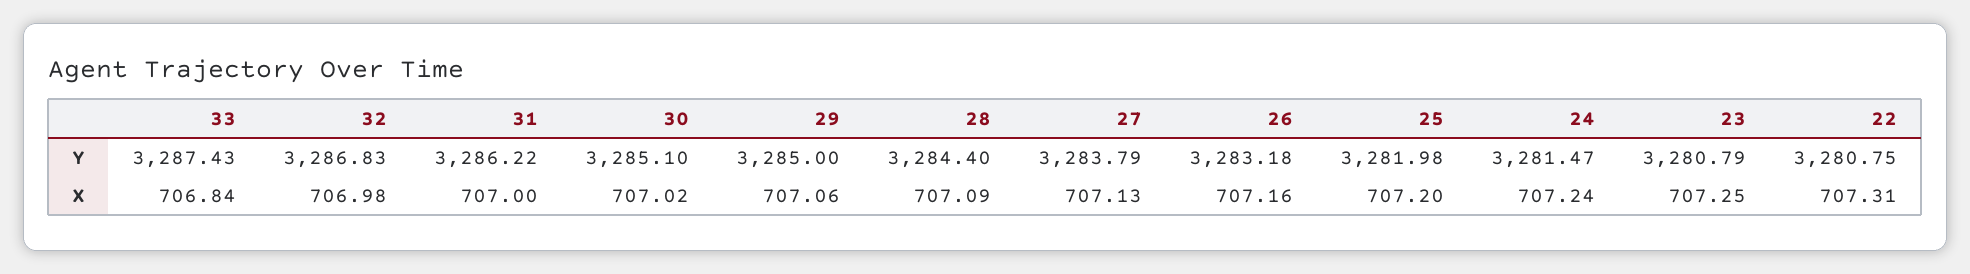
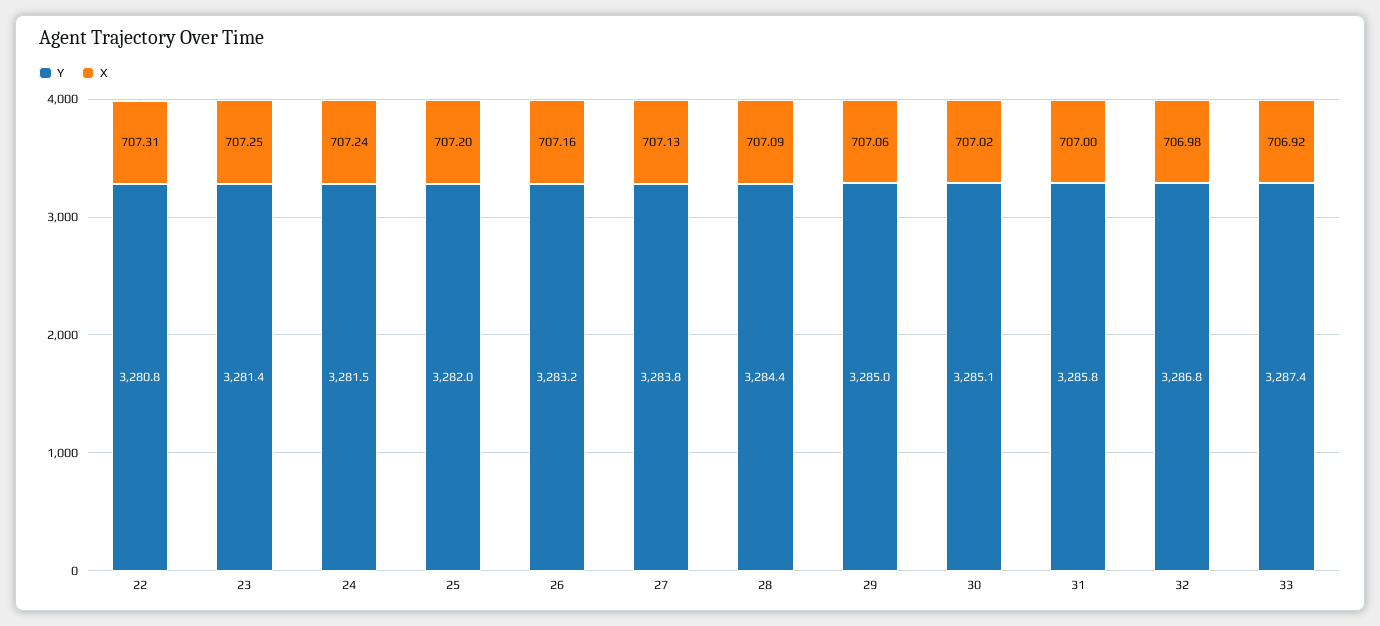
Y, 31: 3286.22 -> 3285.8
Y, 23: 3280.79 -> 3281.4
X, 33: 706.84 -> 706.92

